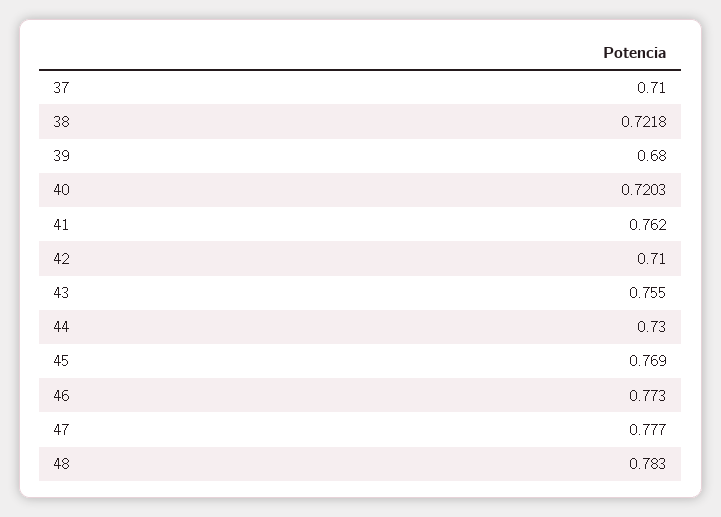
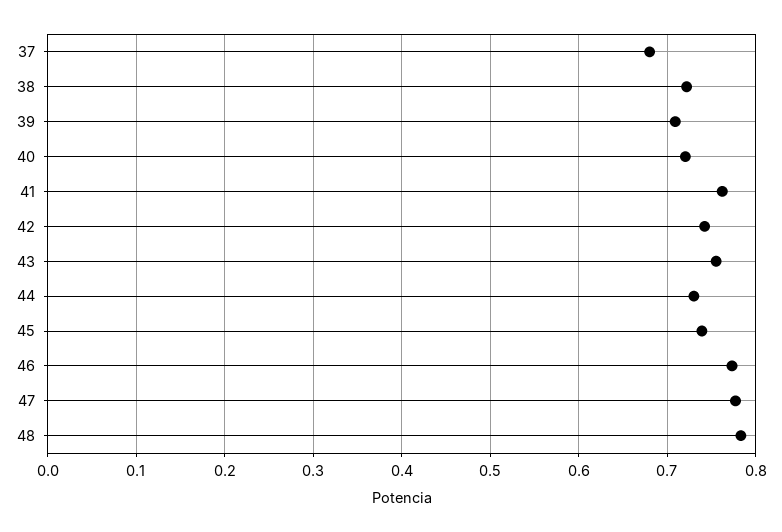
37: 0.71 -> 0.68
39: 0.68 -> 0.71
42: 0.71 -> 0.74
45: 0.769 -> 0.74

